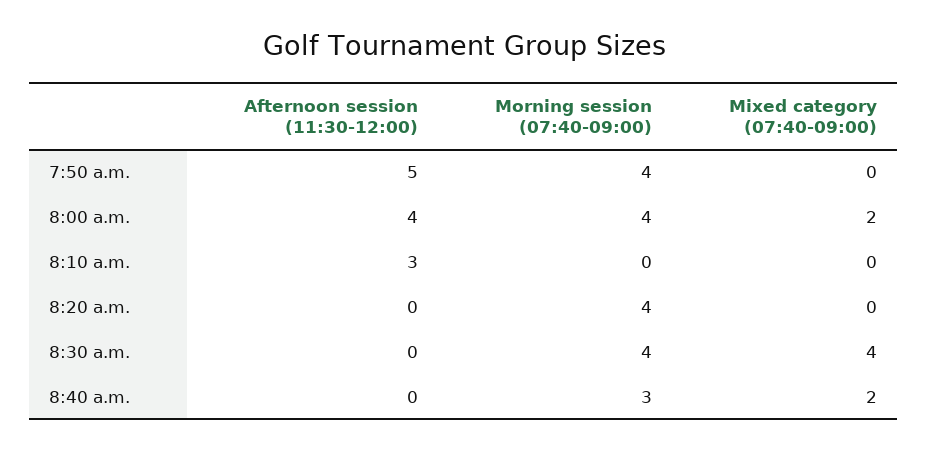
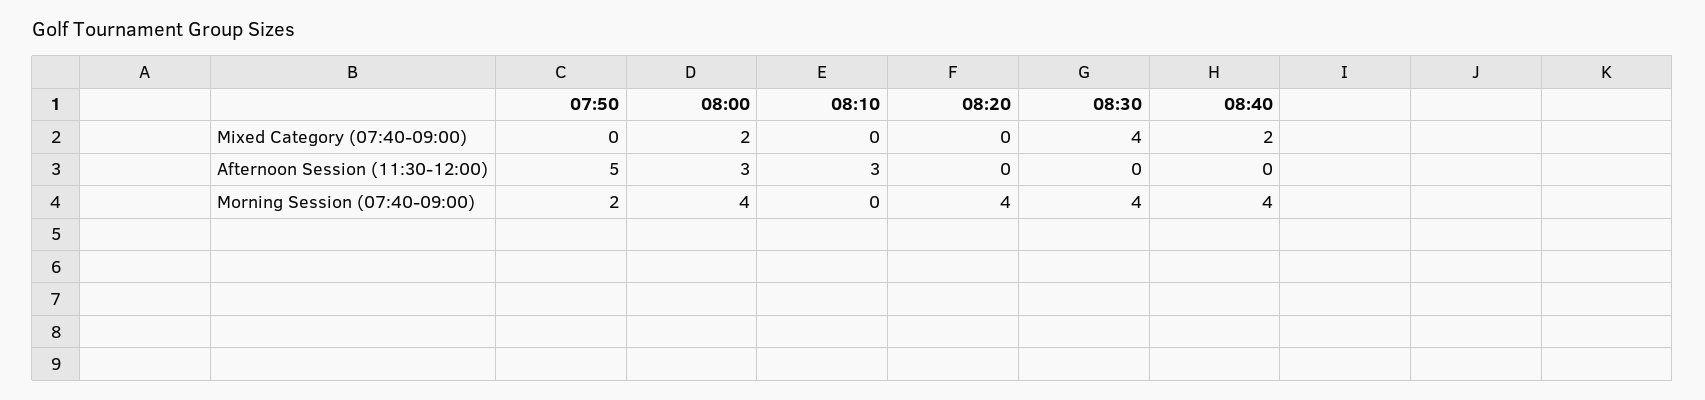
Morning session (07:40-09:00), 7:50 a.m.: 4 -> 2
Afternoon session (11:30-12:00), 8:00 a.m.: 4 -> 3
Morning session (07:40-09:00), 8:40 a.m.: 3 -> 4

